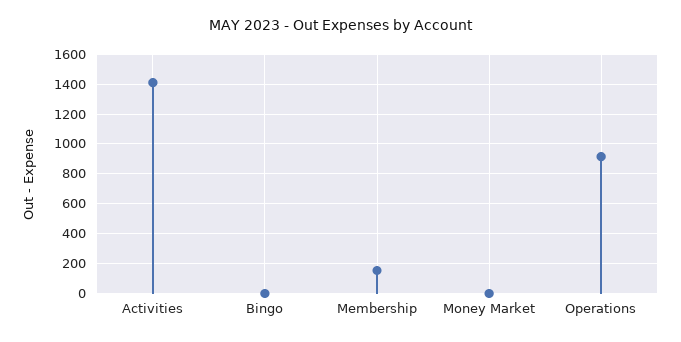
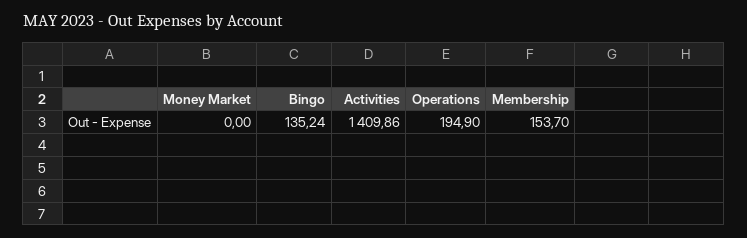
Bingo: 0 -> 135.24
Operations: 900 -> 194.9

